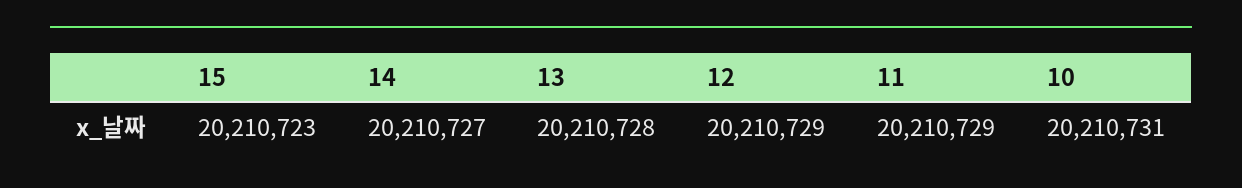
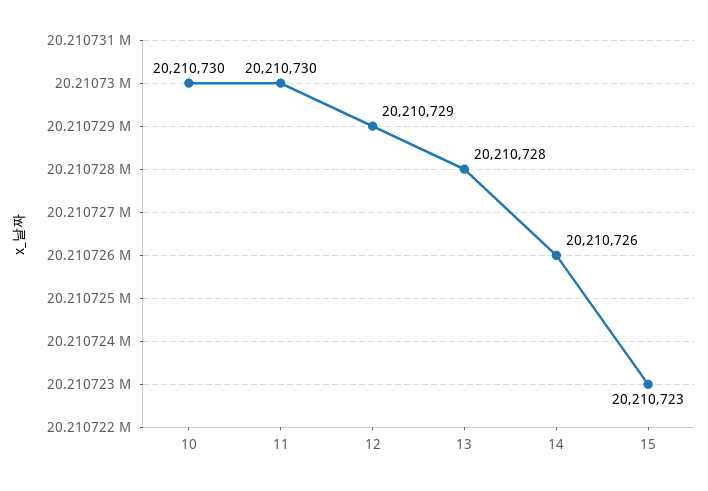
14: 20210727 -> 20210726
11: 20210729 -> 20210730
10: 20210731 -> 20210730

